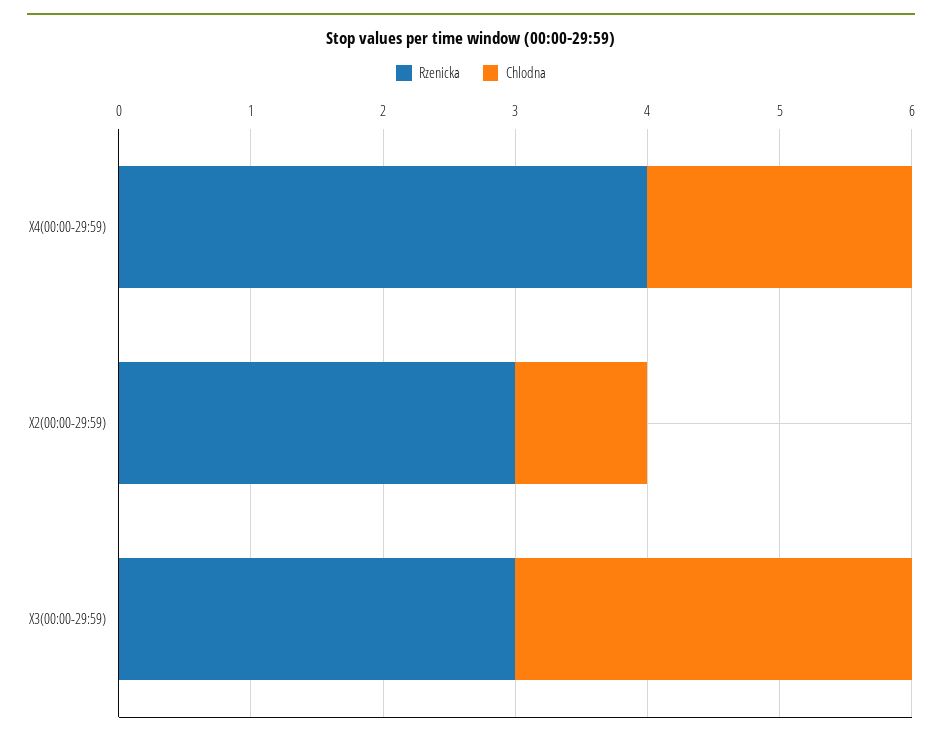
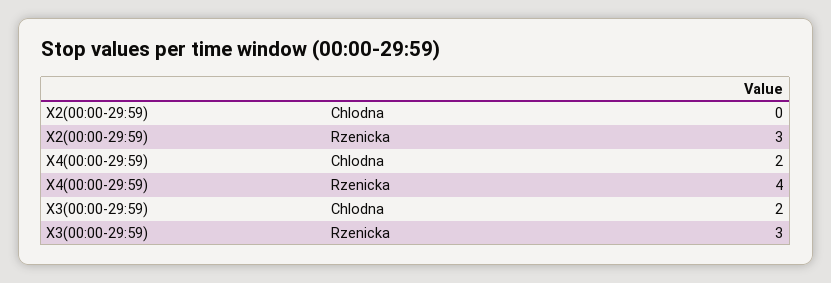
Chlodna, X2(00:00-29:59): 1 -> 0
Chlodna, X3(00:00-29:59): 3 -> 2

